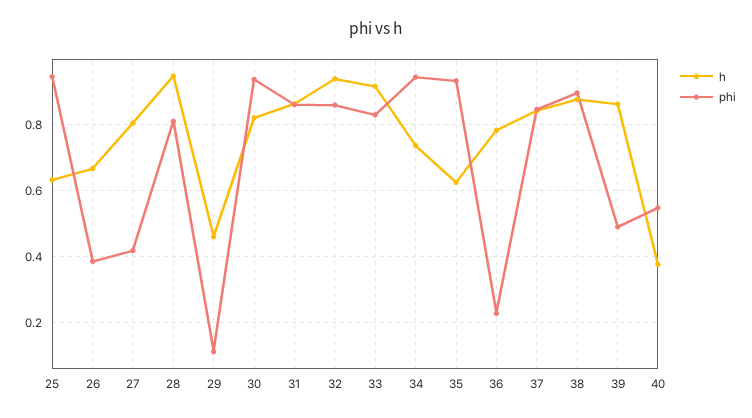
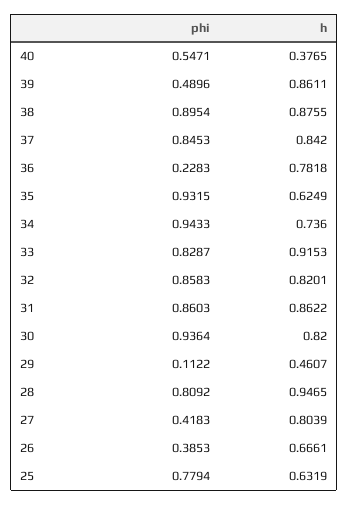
phi, 25: 0.94 -> 0.7794
h, 32: 0.94 -> 0.8201

